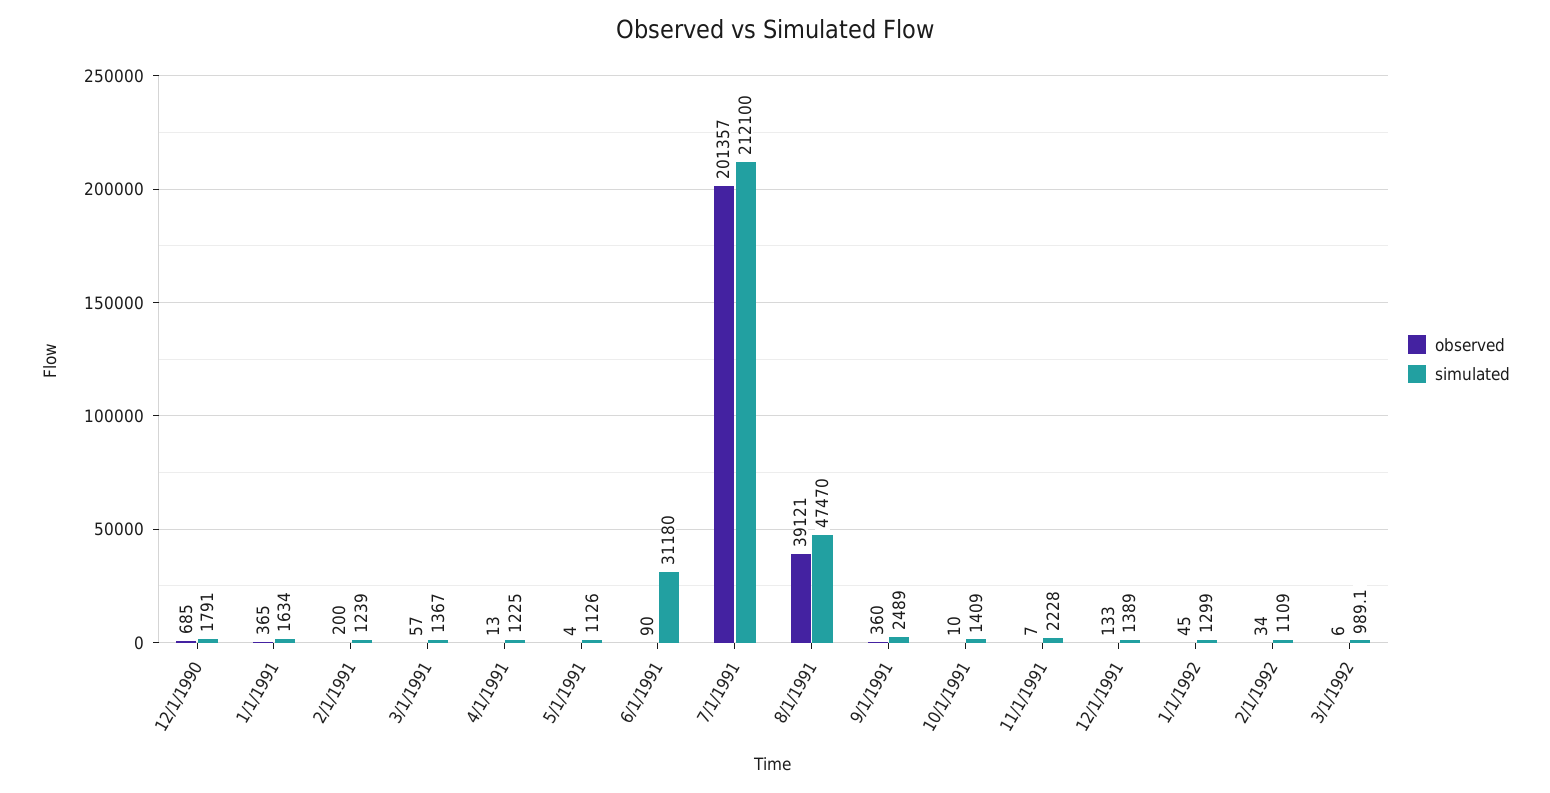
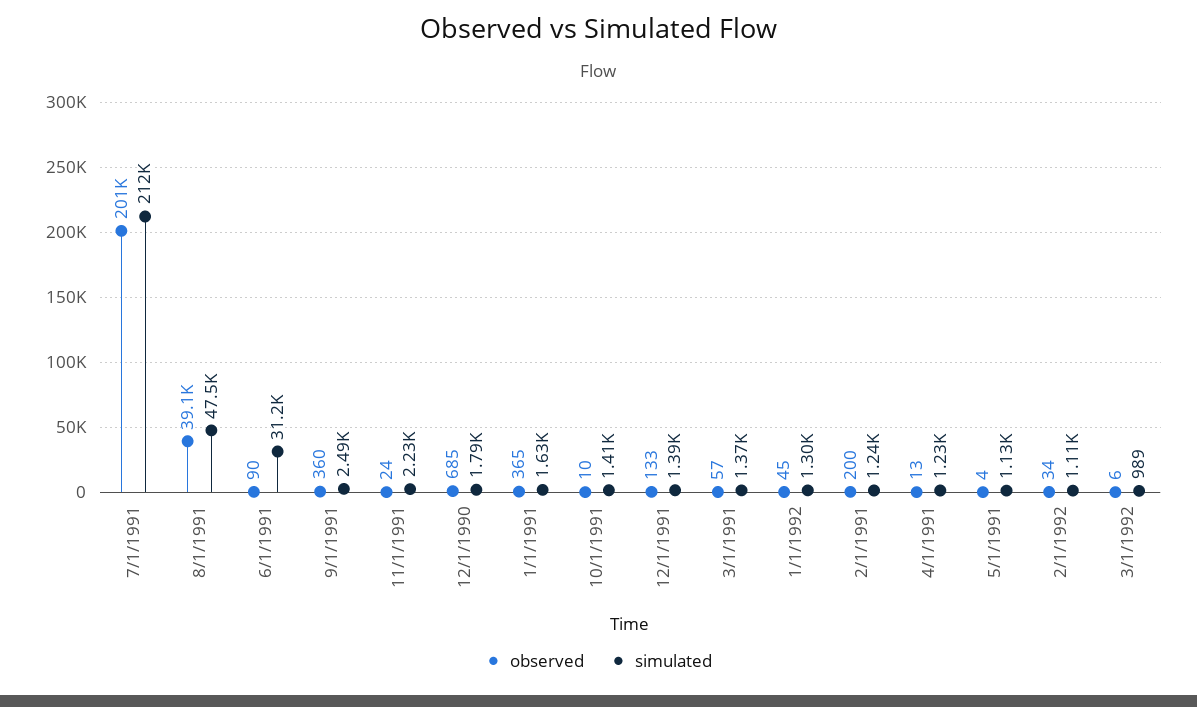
observed, 11/1/1991: 7 -> 24

